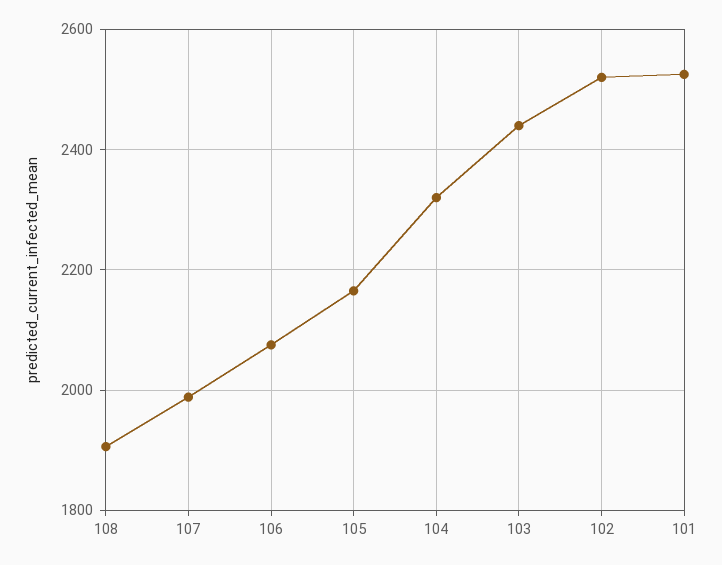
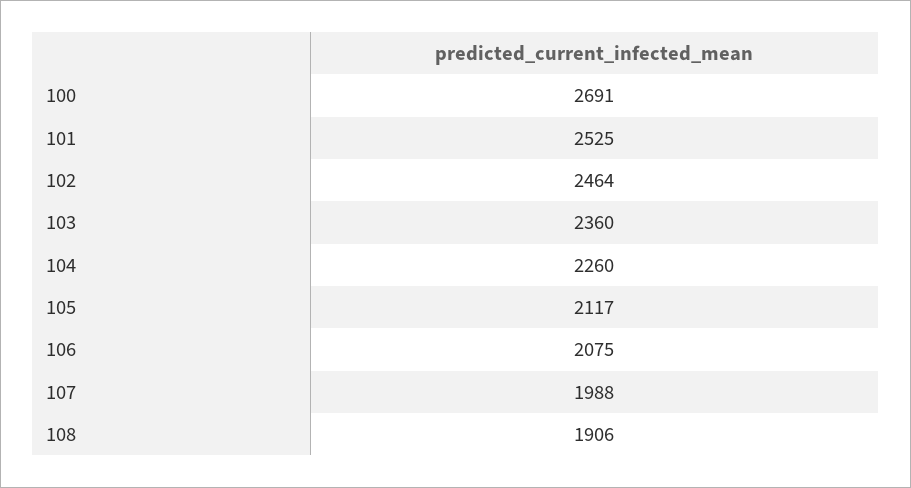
105: 2160 -> 2117
104: 2320 -> 2260
103: 2440 -> 2360
102: 2520 -> 2464
100: none -> 2691

